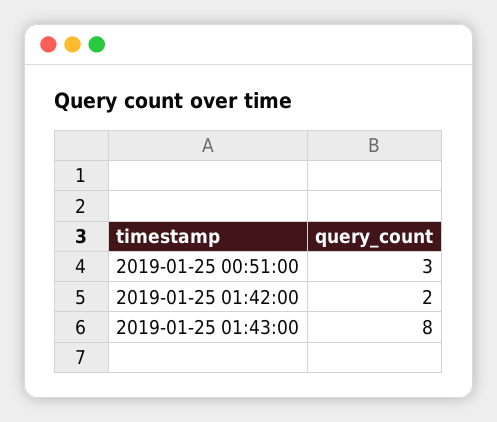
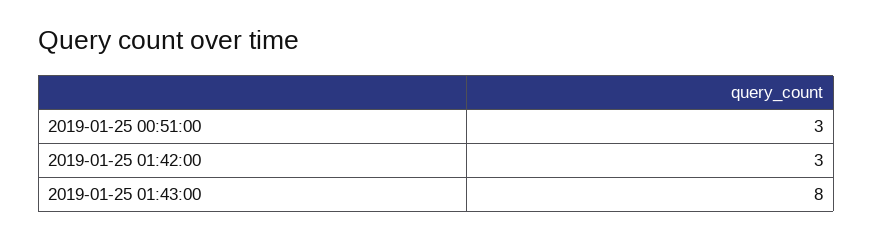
2019-01-25 01:42:00: 2 -> 3

